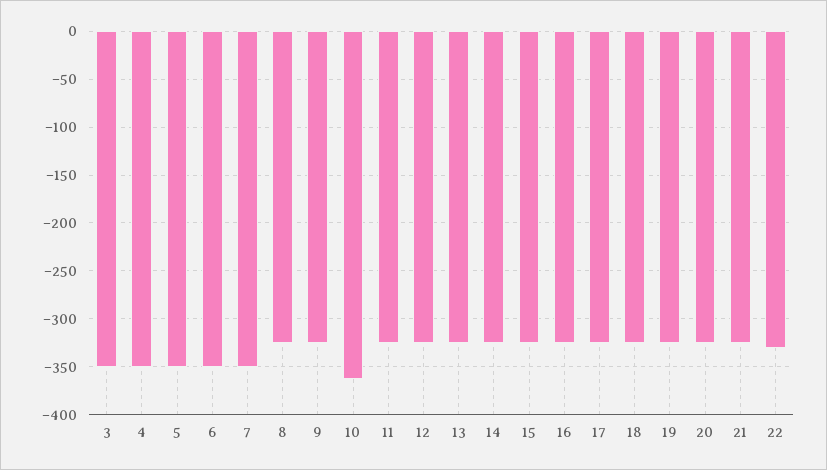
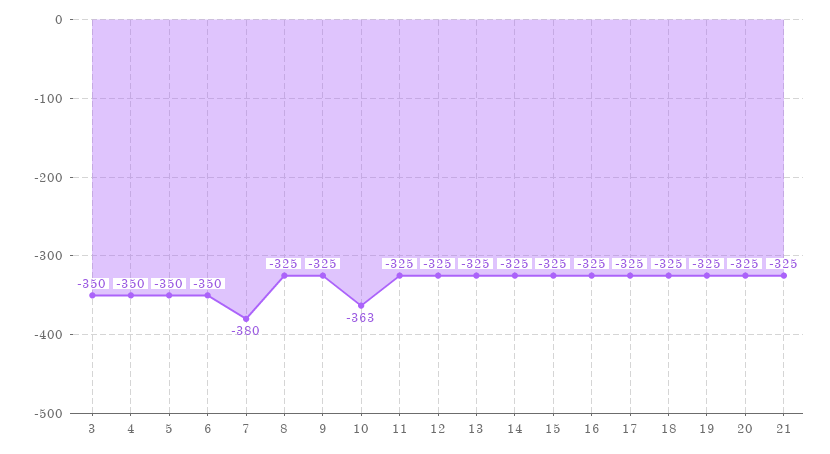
7: -350 -> -380
22: -330 -> none

